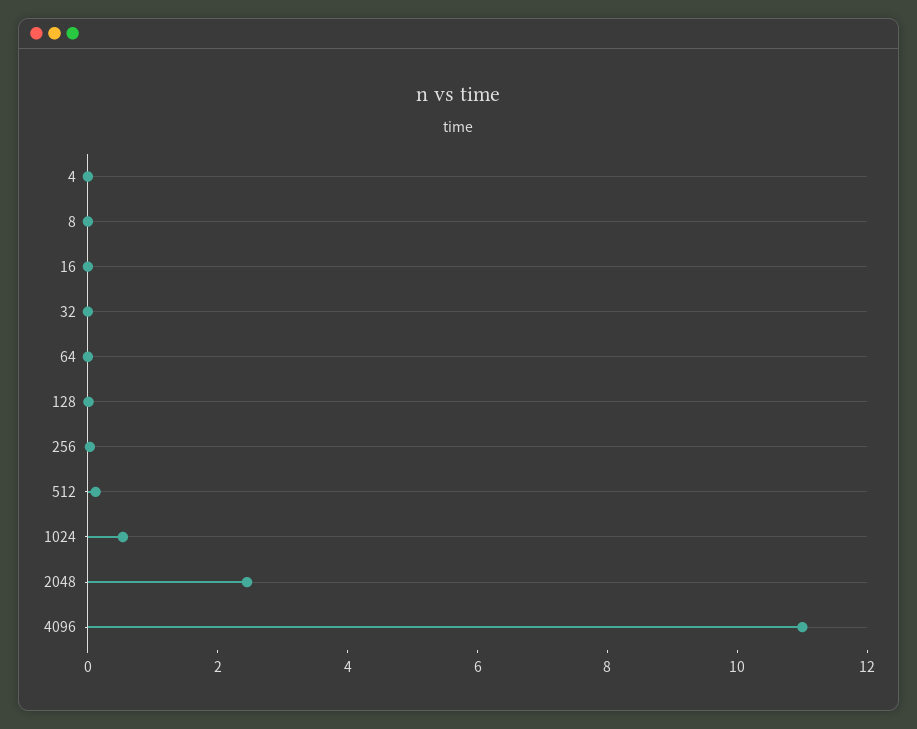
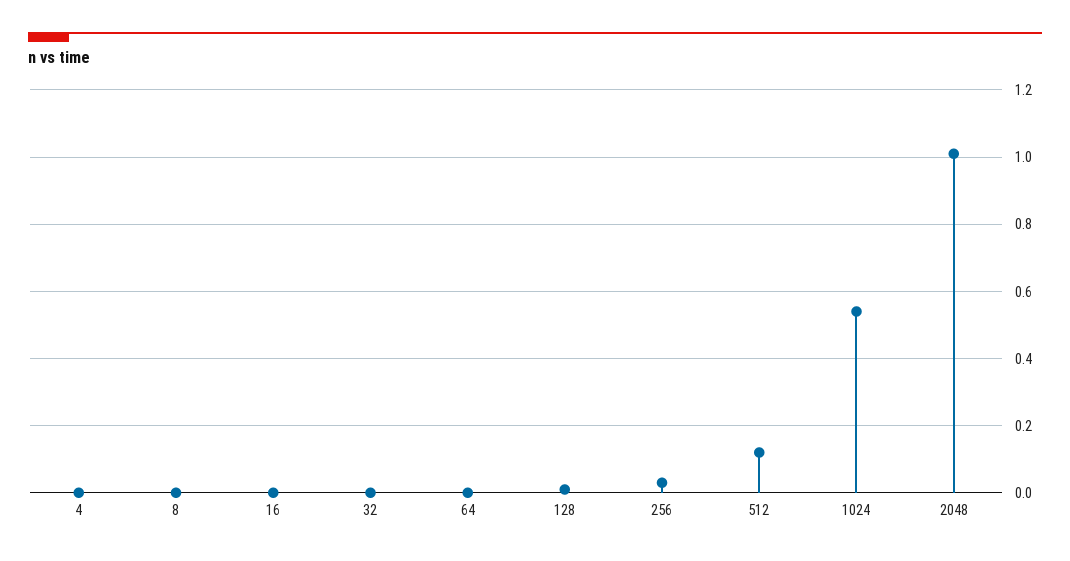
2048: 2.5 -> 1
4096: 11 -> none

